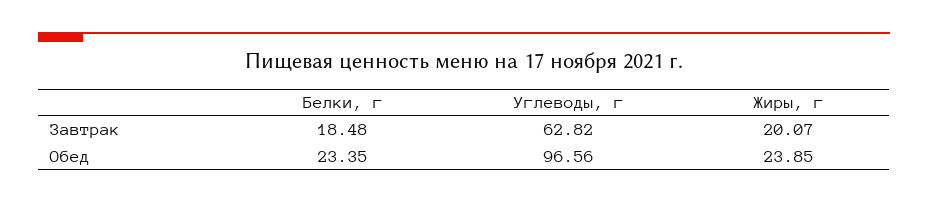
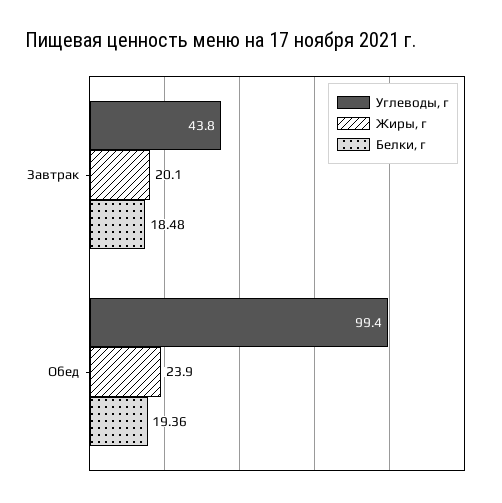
Углеводы, г, Завтрак: 62.82 -> 43.8
Белки, г, Обед: 23.35 -> 19.36
Углеводы, г, Обед: 96.56 -> 99.4

